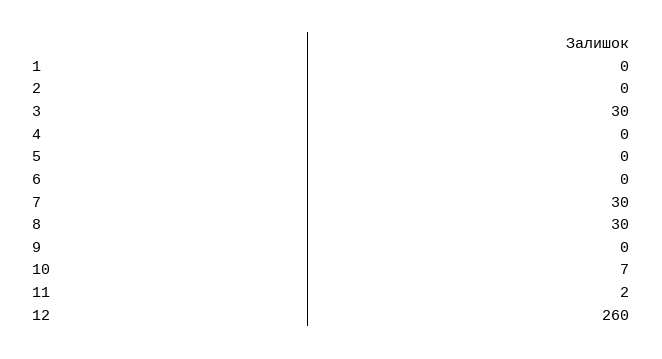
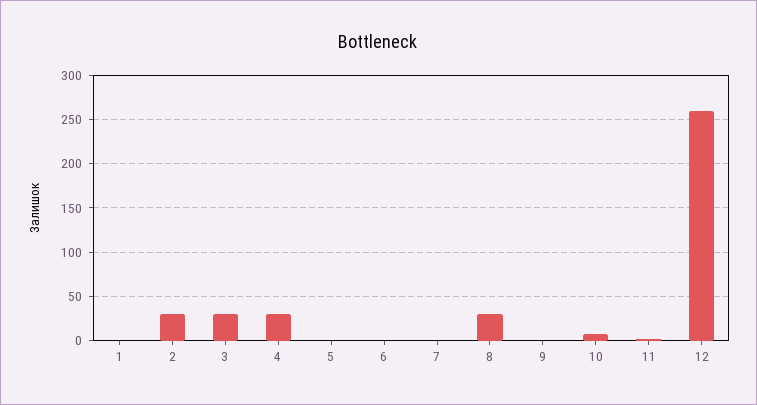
2: 0 -> 30
4: 0 -> 30
7: 30 -> 0

